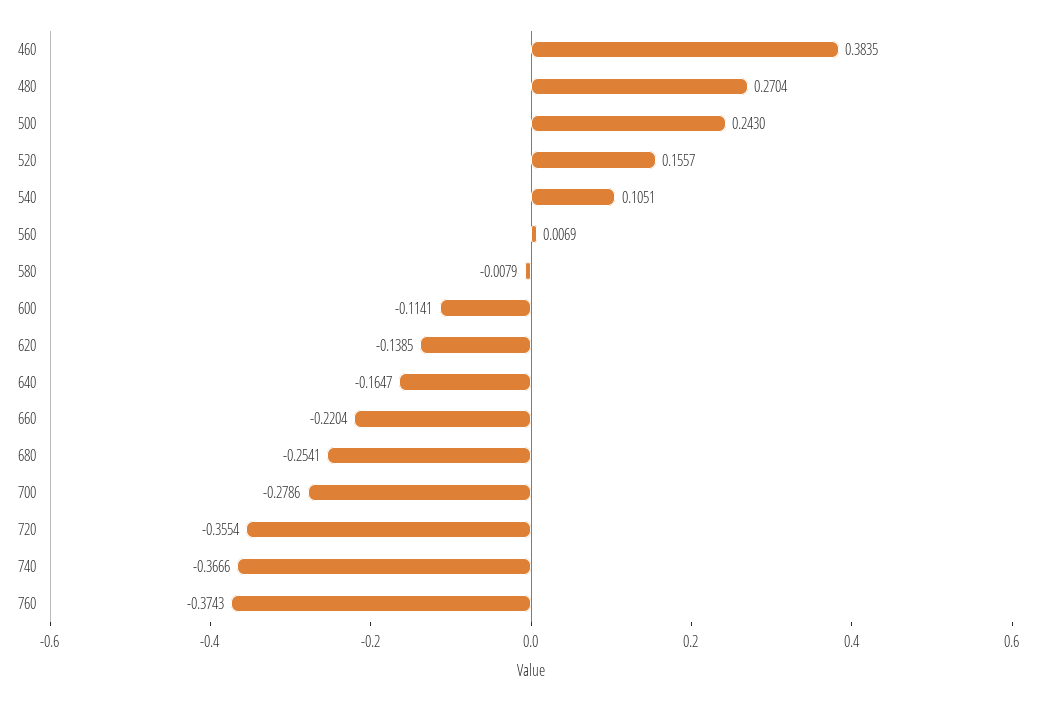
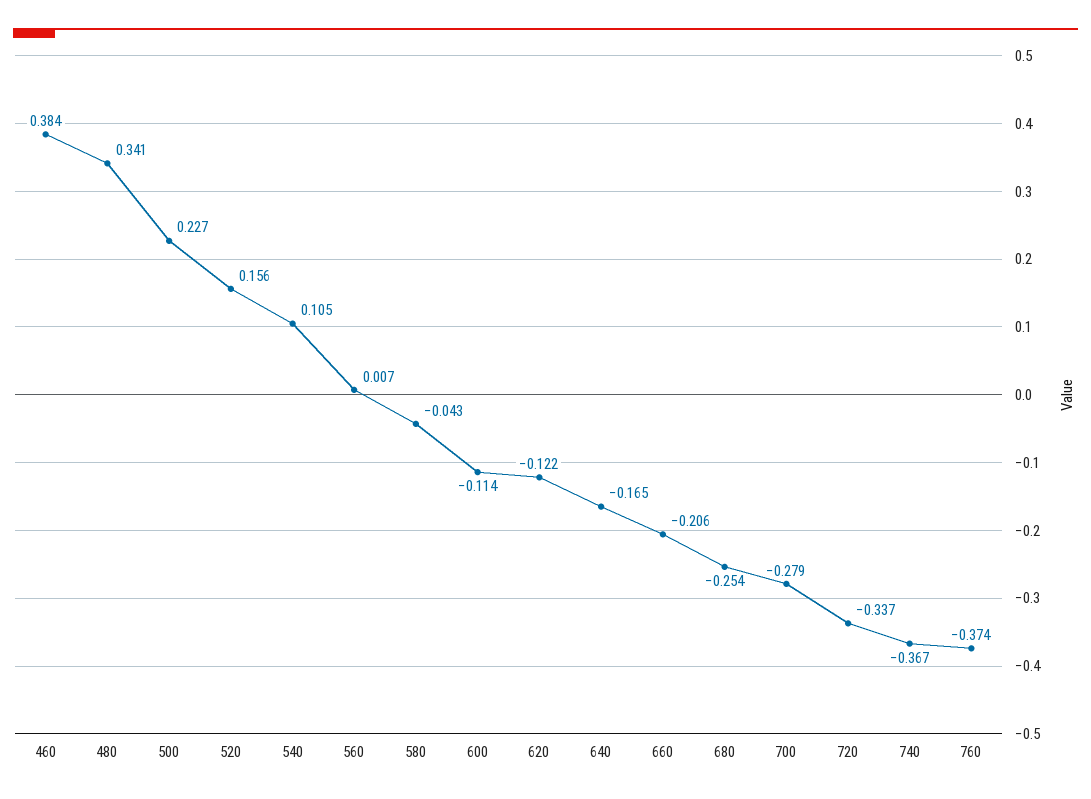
480: 0.2704 -> 0.341
500: 0.243 -> 0.227
580: -0.0079 -> -0.043
620: -0.1385 -> -0.122
660: -0.2204 -> -0.206
720: -0.3554 -> -0.337

